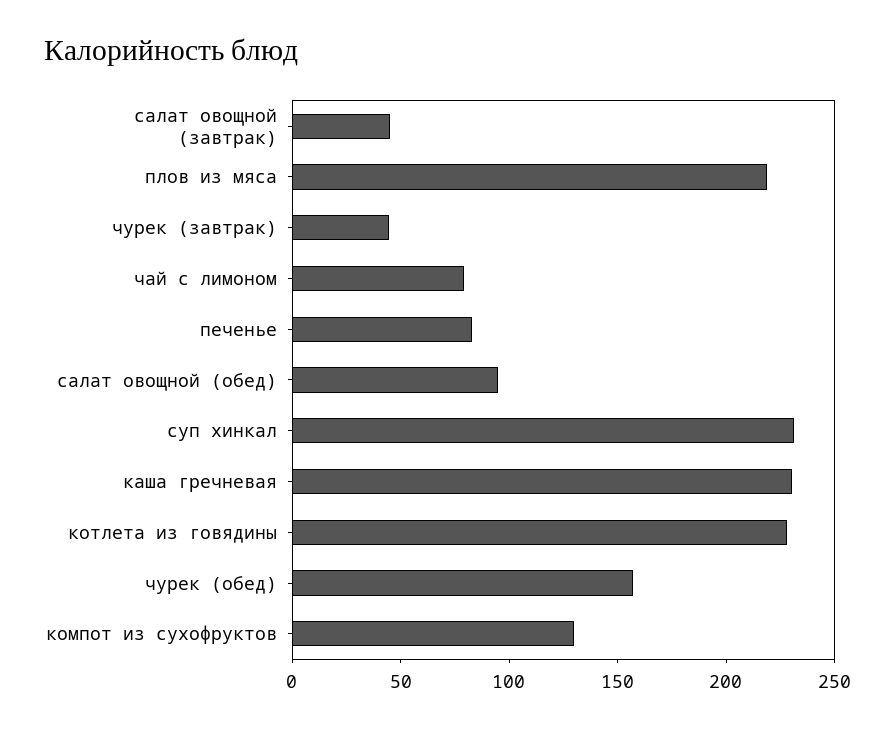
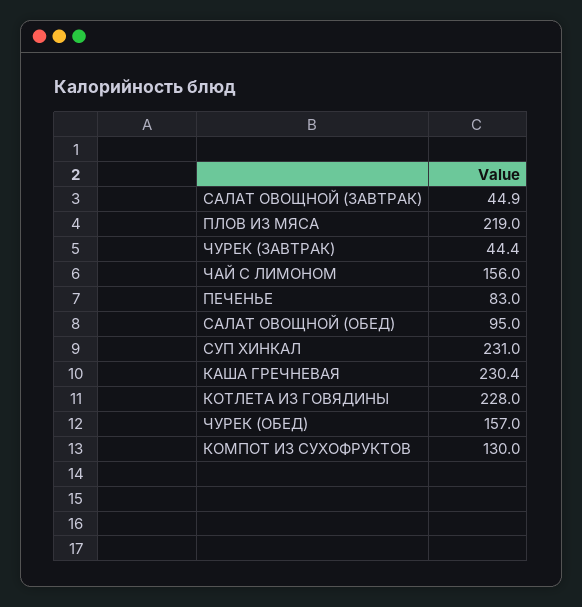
чай с лимоном: 80 -> 156

